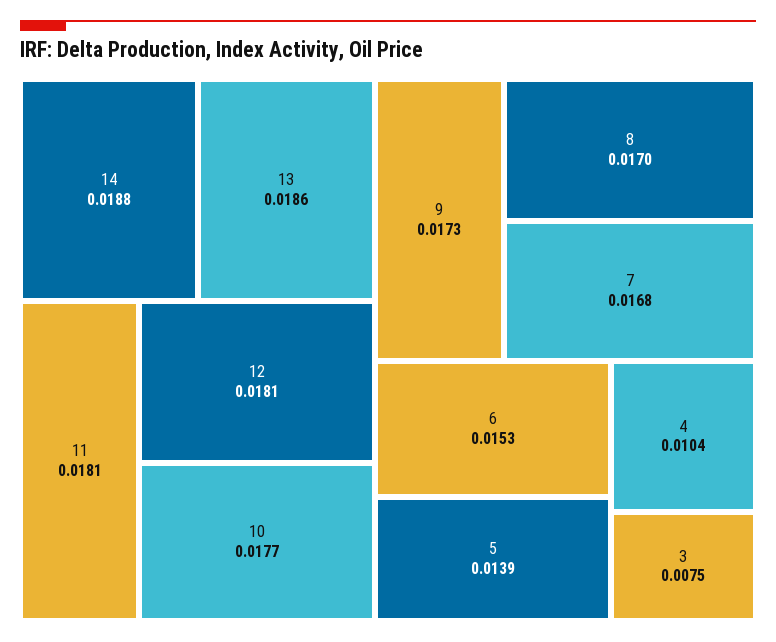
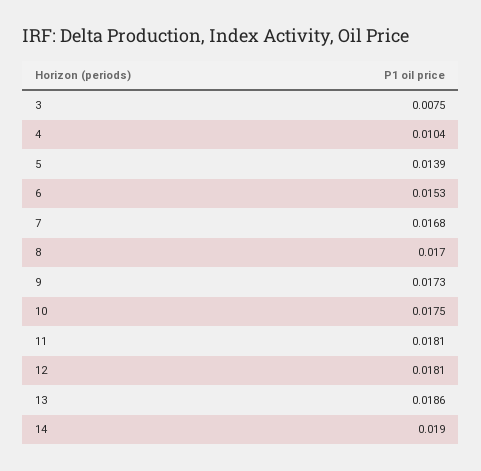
14: 0.0188 -> 0.019
10: 0.0177 -> 0.0175

